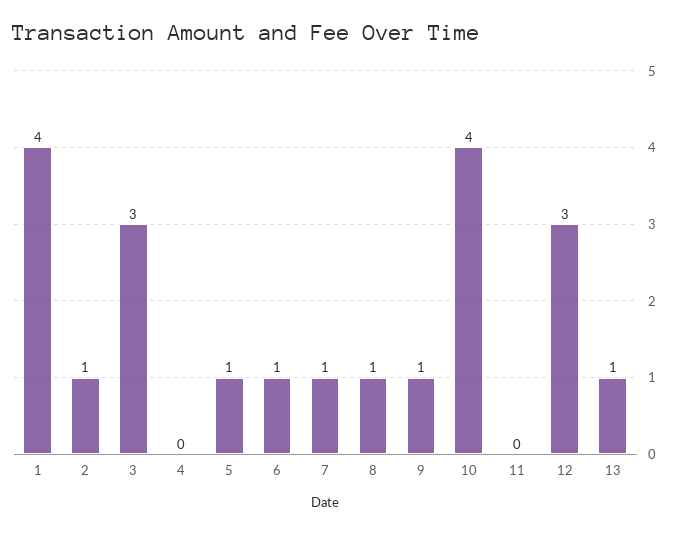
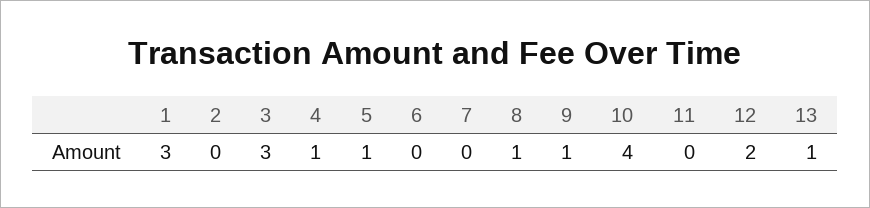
1: 4 -> 3
2: 1 -> 0
4: 0 -> 1
6: 1 -> 0
7: 1 -> 0
12: 3 -> 2

